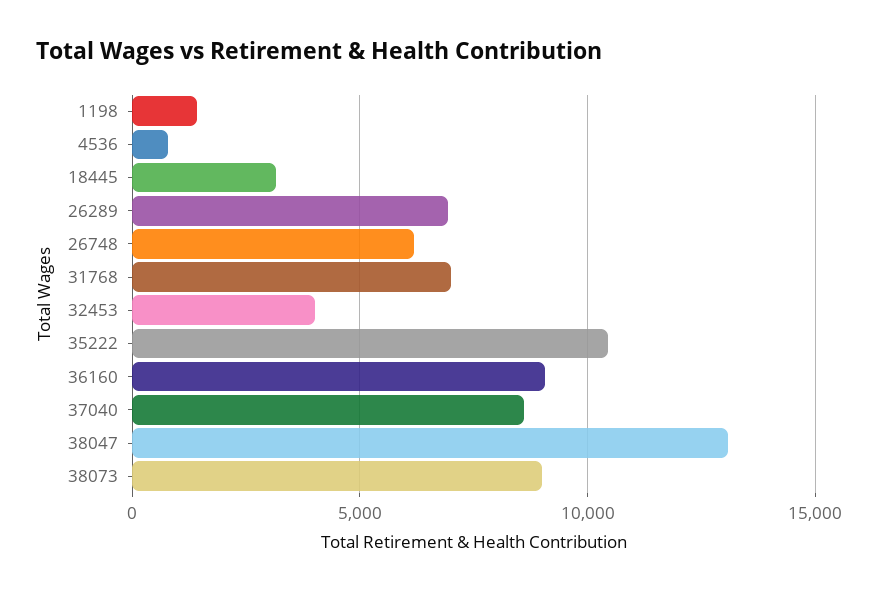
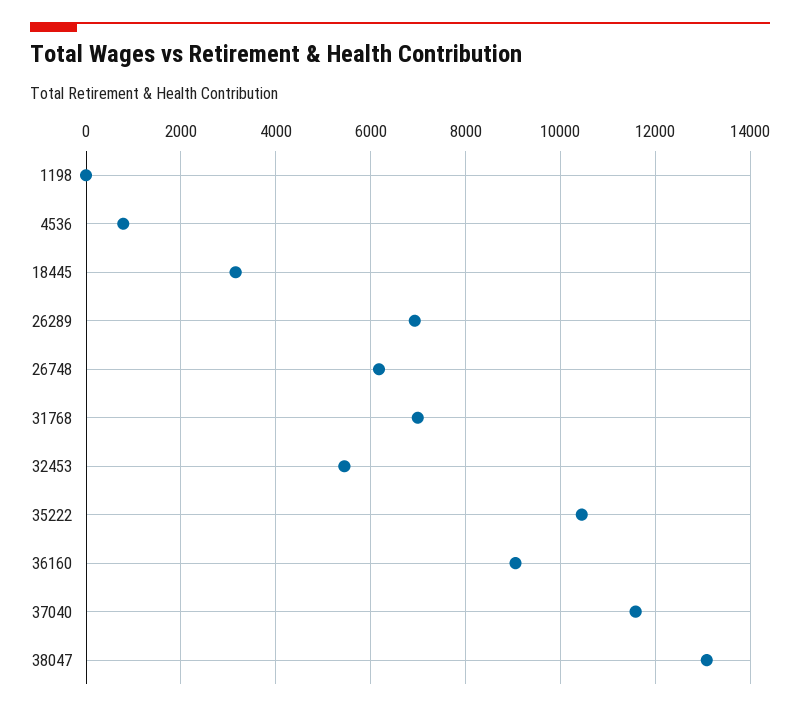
1198: 1500 -> 0
32453: 4000 -> 5400
37040: 8500 -> 11600
38073: 9000 -> none

